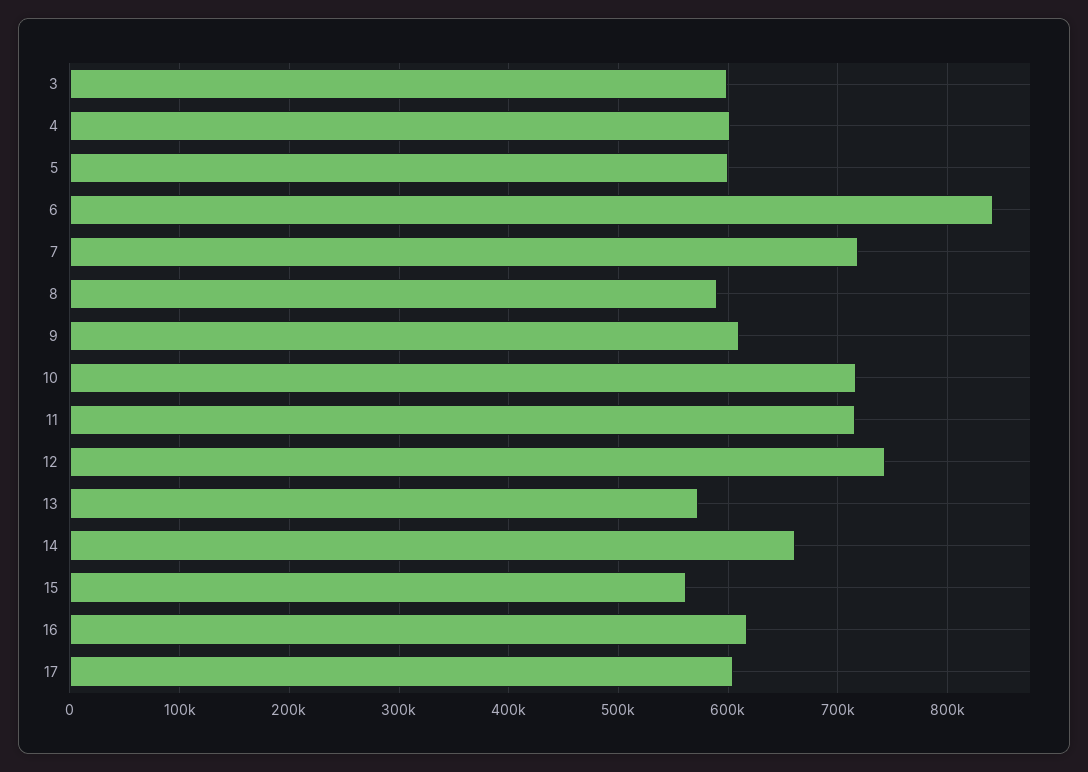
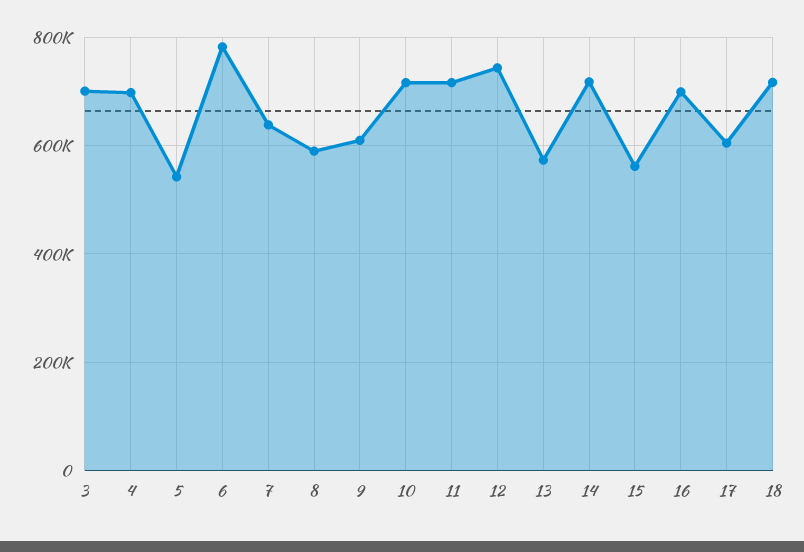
3: 600000 -> 700000
4: 600000 -> 700000
5: 600000 -> 540000
6: 840000 -> 780000
7: 720000 -> 640000
14: 660000 -> 720000
16: 620000 -> 700000
18: none -> 720000

